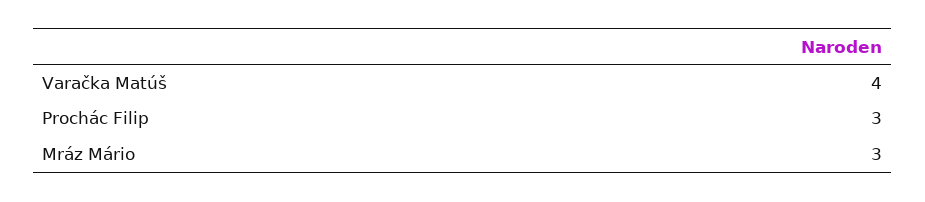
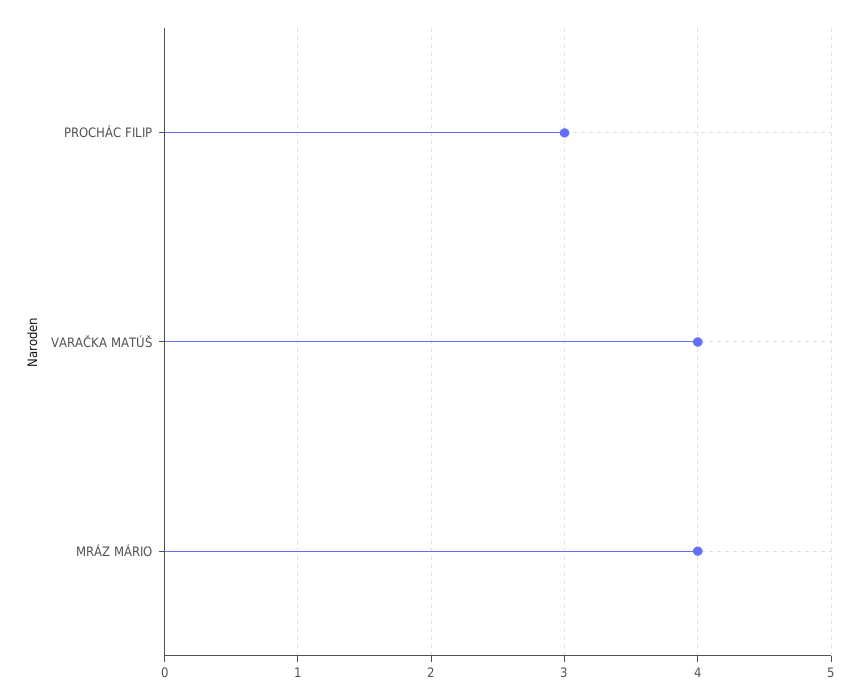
Mráz Mário: 3 -> 4

